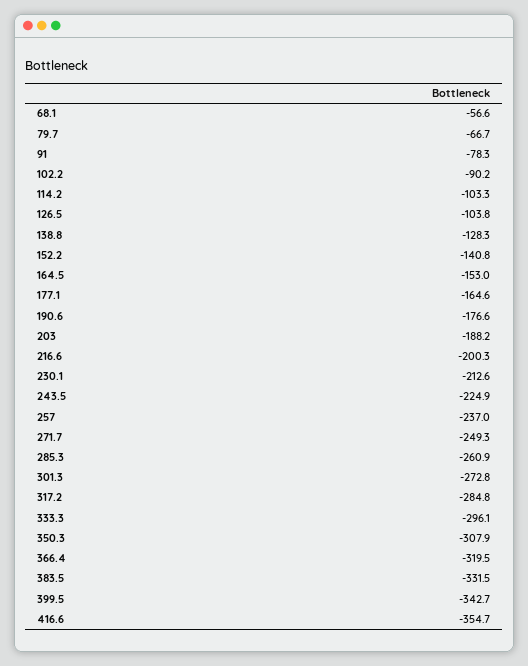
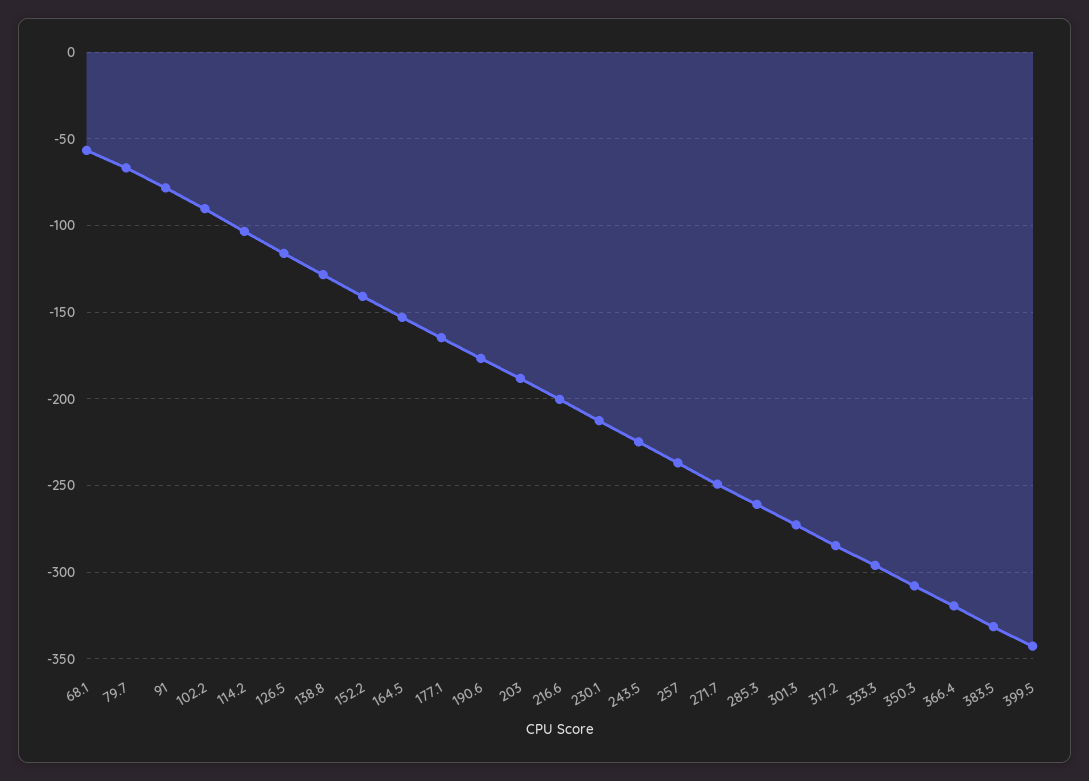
126.5: -103.8 -> -115
416.6: -354.7 -> none

